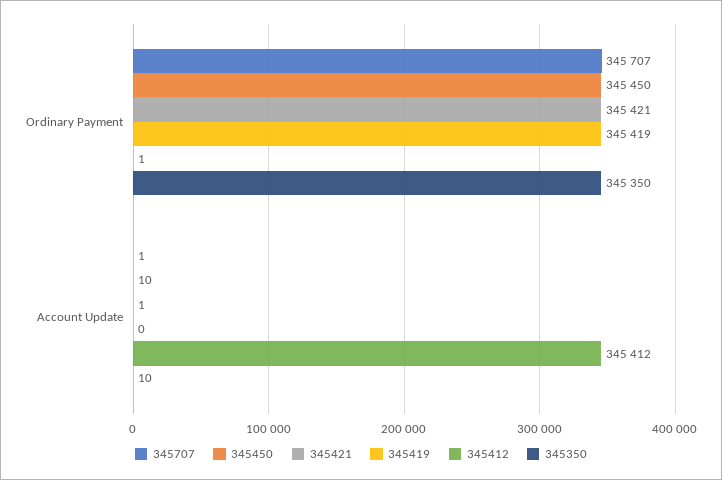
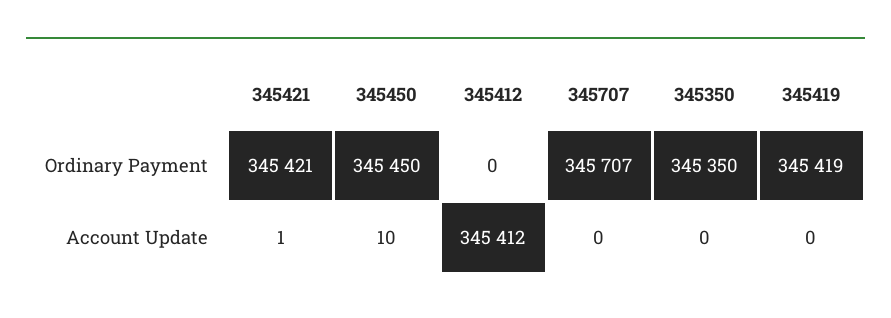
345412, Ordinary Payment: 1 -> 0
345707, Account Update: 1 -> 0
345350, Account Update: 10 -> 0

